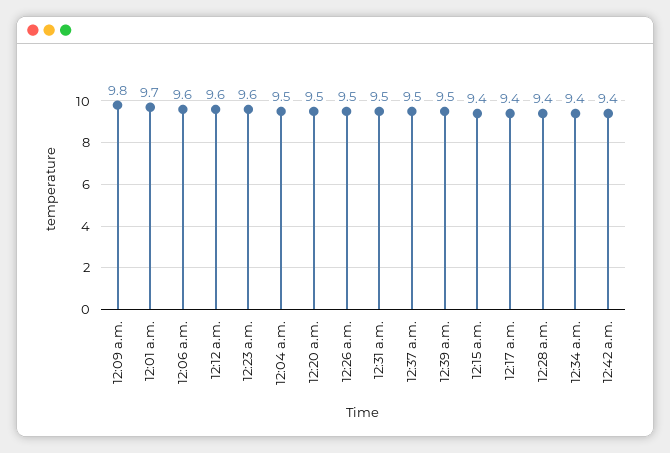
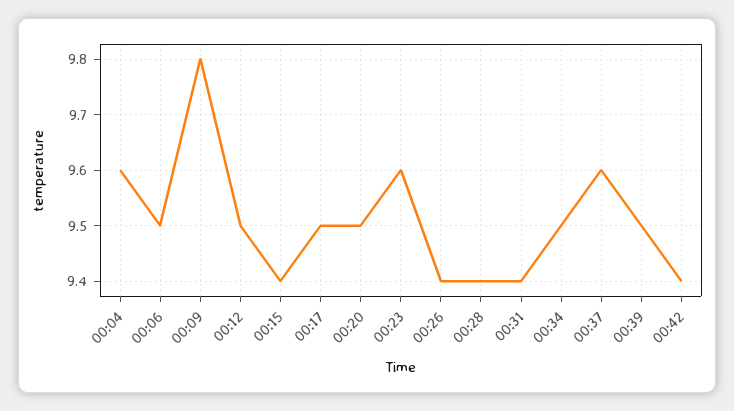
12:01 a.m.: 9.7 -> none
12:06 a.m.: 9.6 -> 9.5
12:12 a.m.: 9.6 -> 9.5
12:04 a.m.: 9.5 -> 9.6
12:26 a.m.: 9.5 -> 9.4
12:31 a.m.: 9.5 -> 9.4
12:37 a.m.: 9.5 -> 9.6
12:17 a.m.: 9.4 -> 9.5
12:34 a.m.: 9.4 -> 9.5

